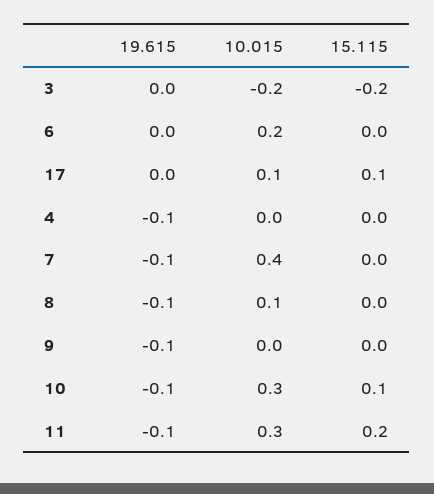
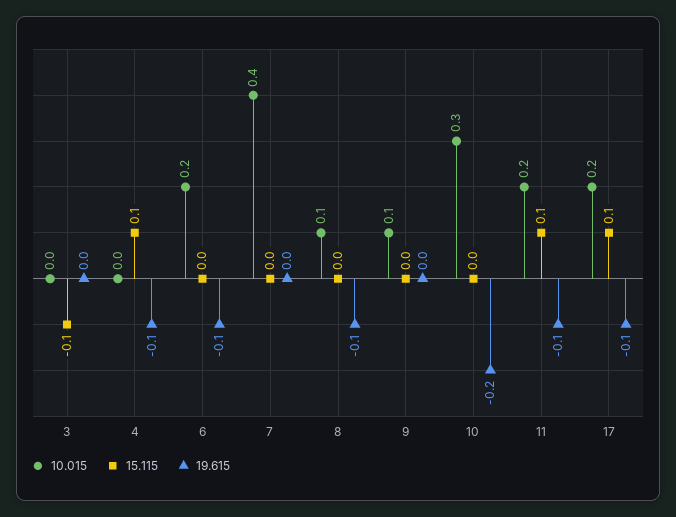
10.015, 3: -0.2 -> 0
15.115, 3: -0.2 -> -0.1
19.615, 6: 0 -> -0.1
19.615, 17: 0 -> -0.1
10.015, 17: 0.1 -> 0.2
15.115, 4: 0 -> 0.1
19.615, 7: -0.1 -> 0
19.615, 9: -0.1 -> 0
10.015, 9: 0 -> 0.1
19.615, 10: -0.1 -> -0.2
15.115, 10: 0.1 -> 0
10.015, 11: 0.3 -> 0.2
15.115, 11: 0.2 -> 0.1

